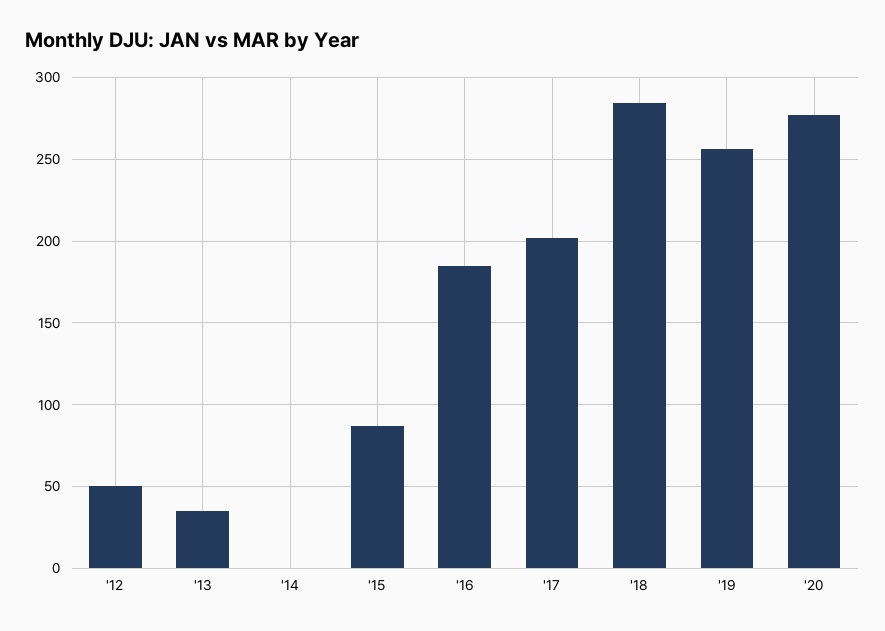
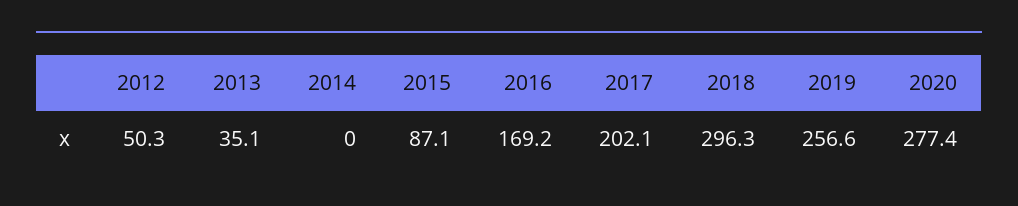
'16: 185 -> 169.2
'18: 285 -> 296.3

